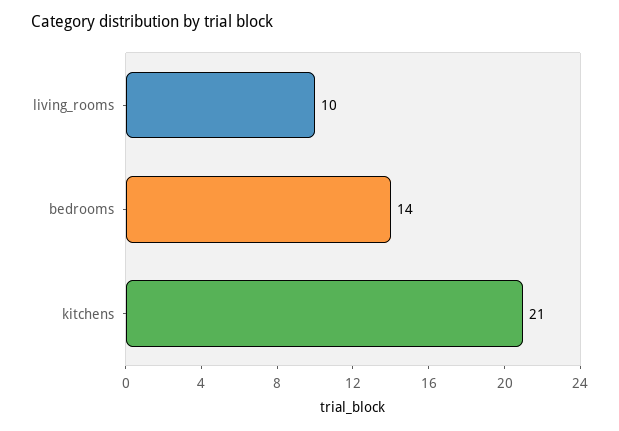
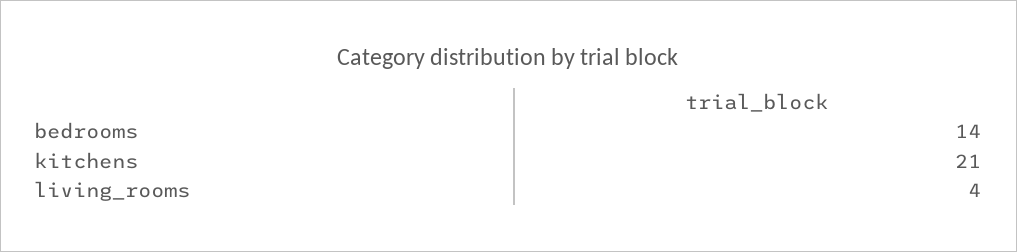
living_rooms: 10 -> 4

